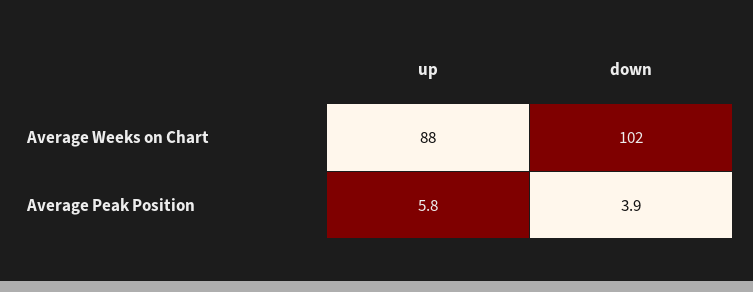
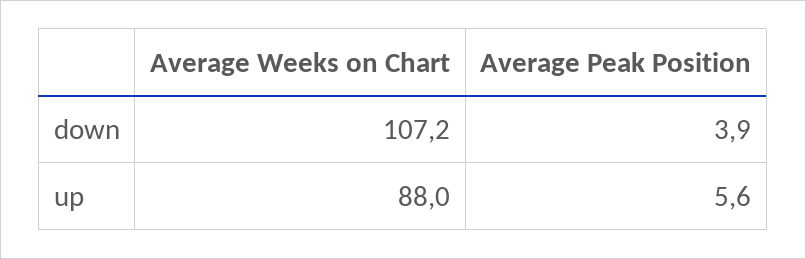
down, Average Weeks on Chart: 102 -> 107.2
up, Average Peak Position: 5.8 -> 5.6

